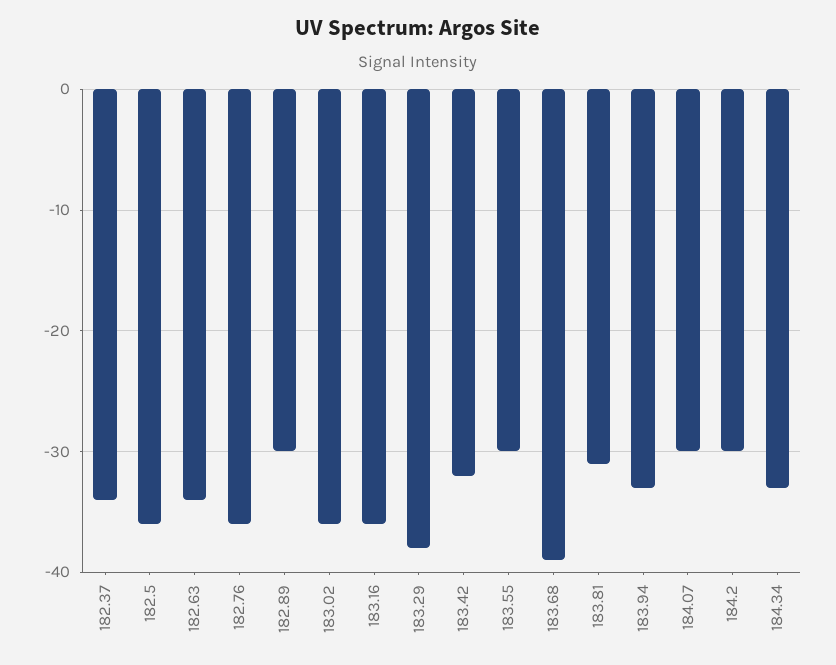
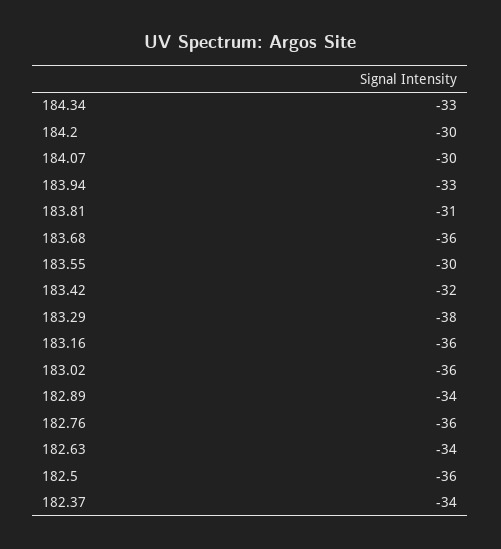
182.89: -30 -> -34
183.68: -39 -> -36

